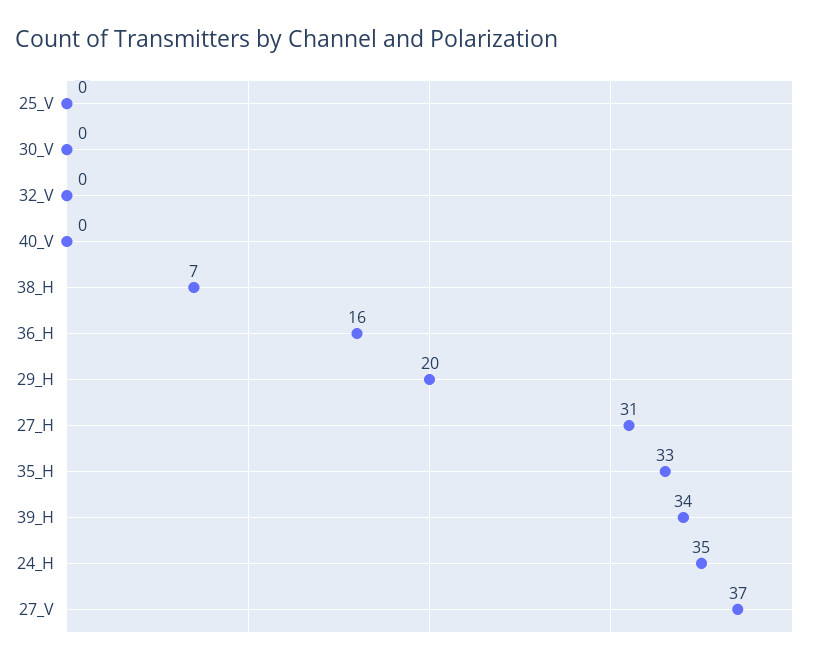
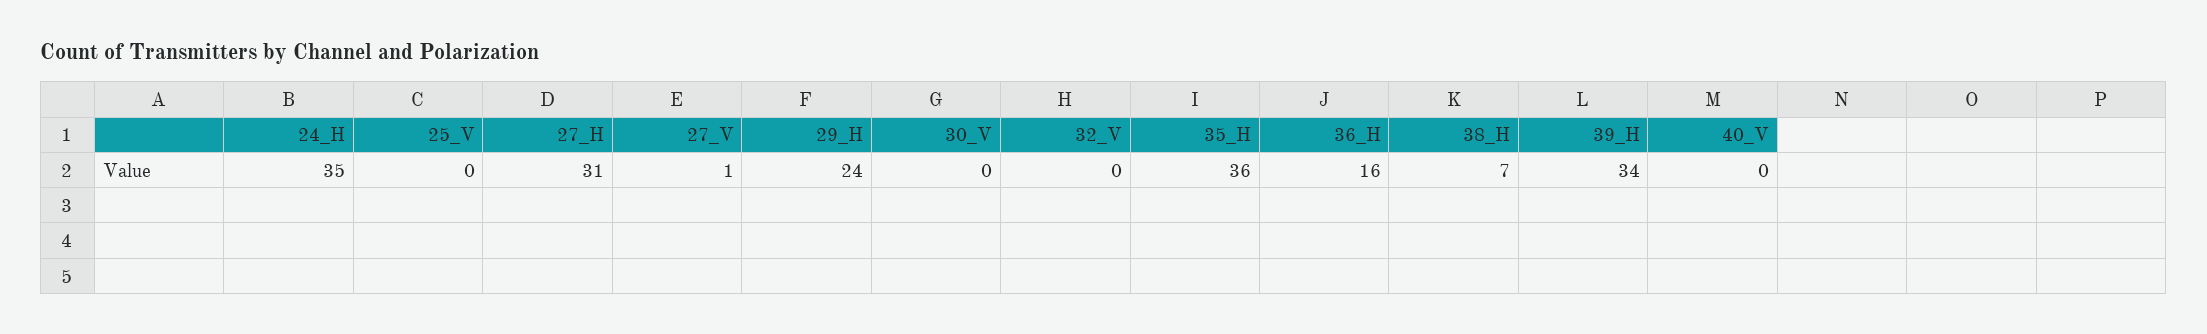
29_H: 20 -> 24
35_H: 33 -> 36
27_V: 37 -> 1

